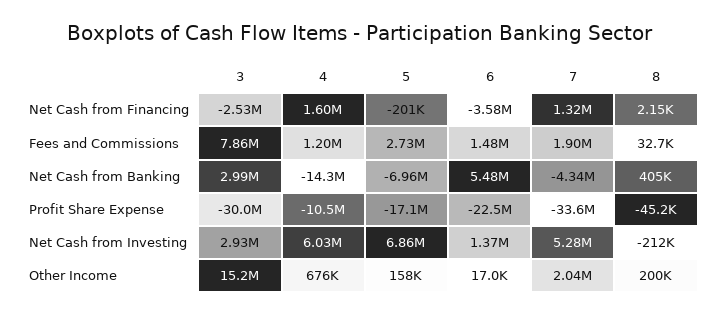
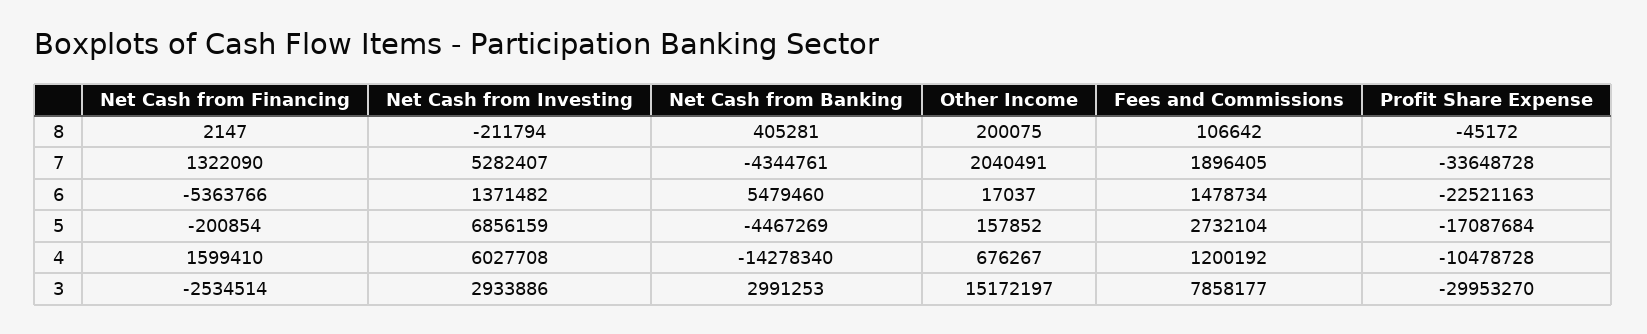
6, Net Cash from Financing: -3580000 -> -5363766
8, Fees and Commissions: 32700 -> 106642
5, Net Cash from Banking: -6960000 -> -4467269

